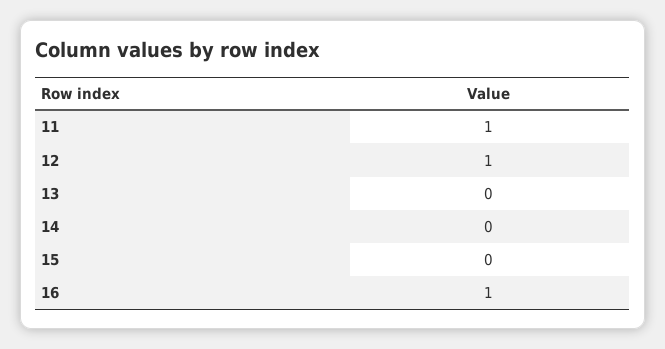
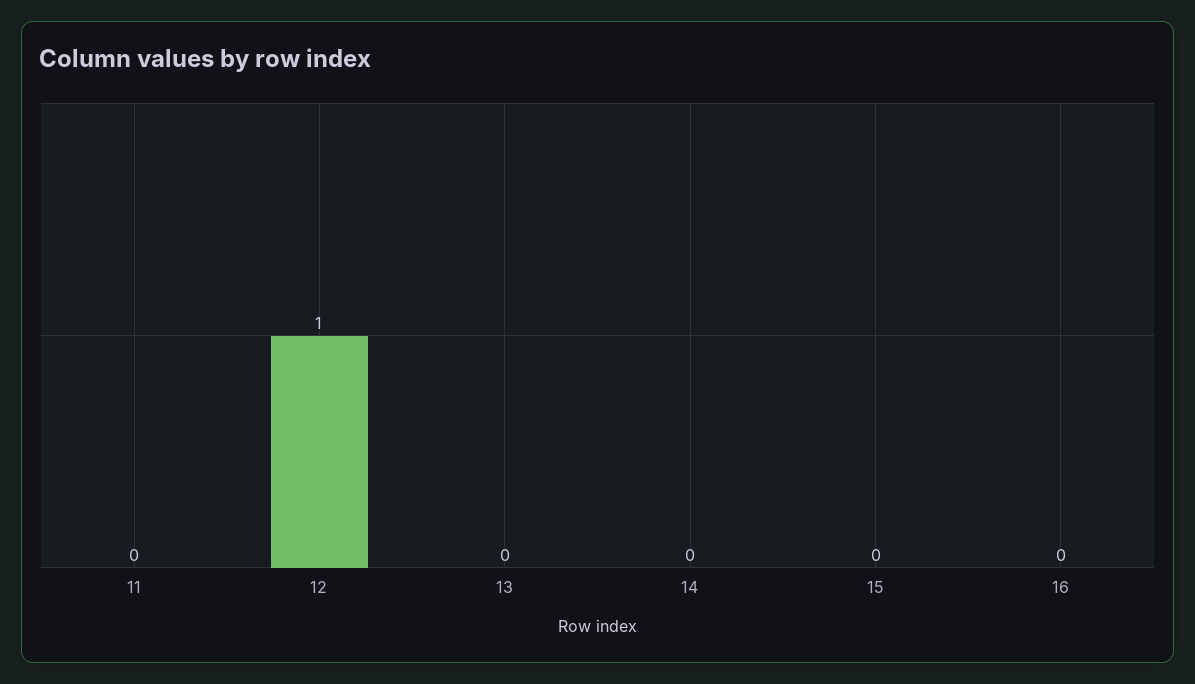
11: 1 -> 0
16: 1 -> 0

